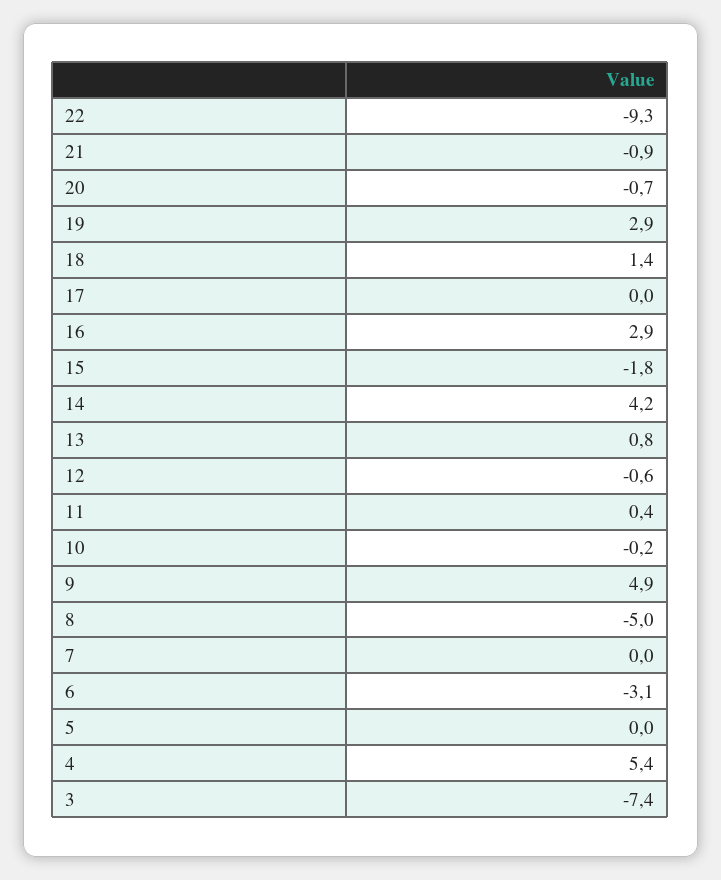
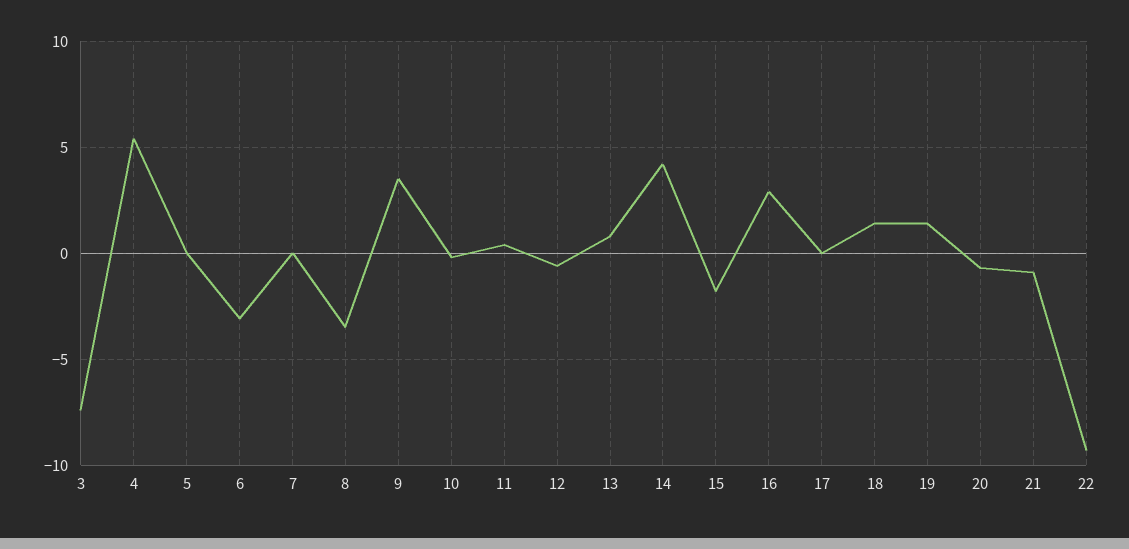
19: 2.9 -> 1.5
9: 4.9 -> 3.5
8: -5 -> -3.5

